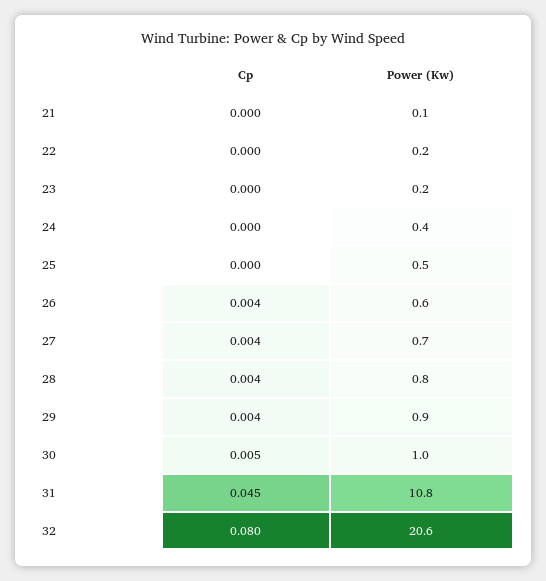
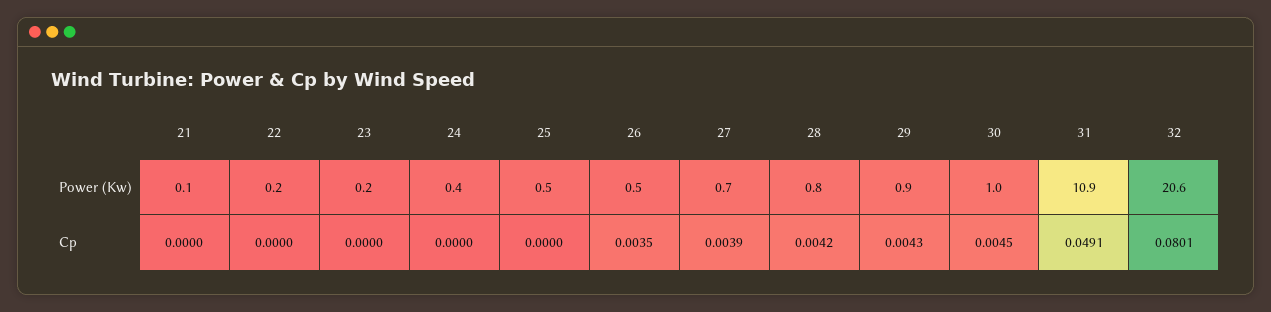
Power (Kw), 26: 0.6 -> 0.5
Cp, 31: 0.045 -> 0.0491
Power (Kw), 31: 10.8 -> 10.9

